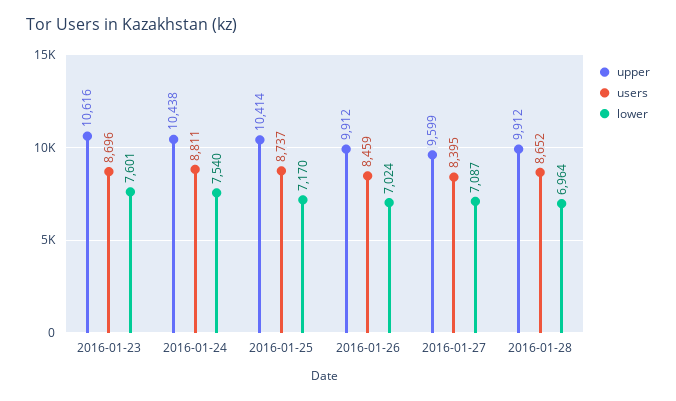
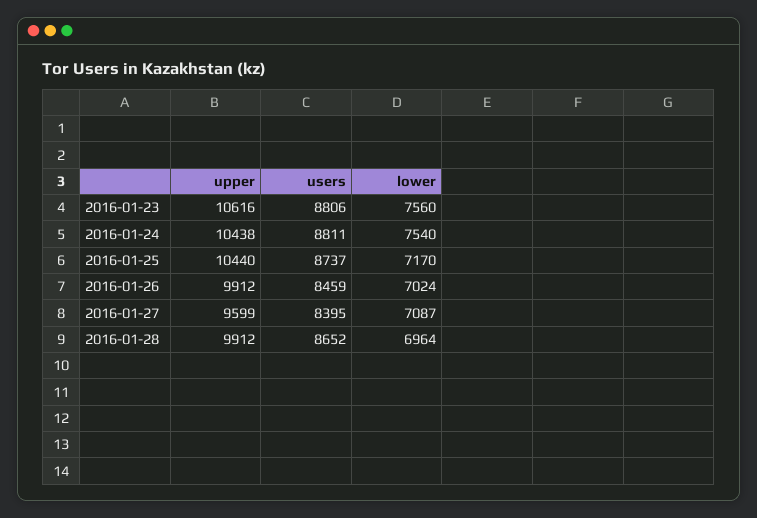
users, 2016-01-23: 8696 -> 8806
lower, 2016-01-23: 7601 -> 7560
upper, 2016-01-25: 10414 -> 10440

